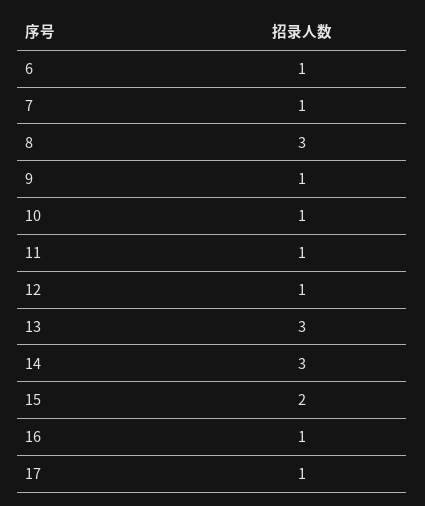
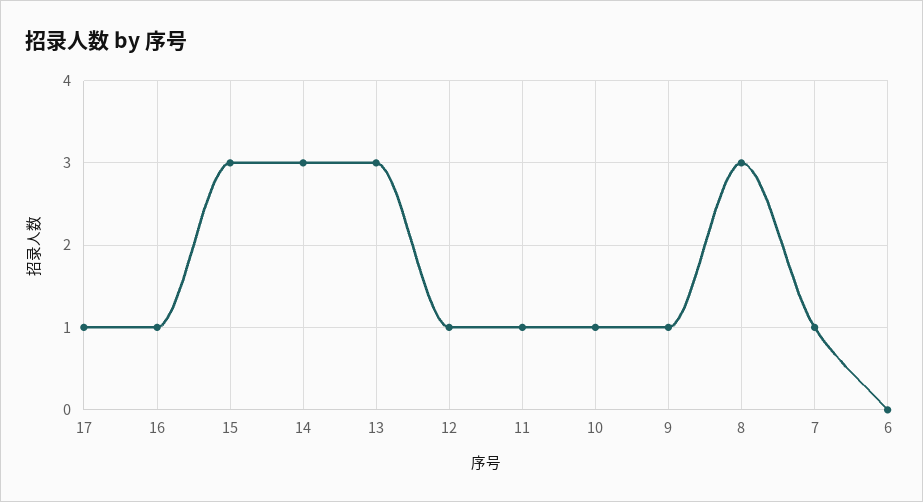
6: 1 -> 0
15: 2 -> 3

